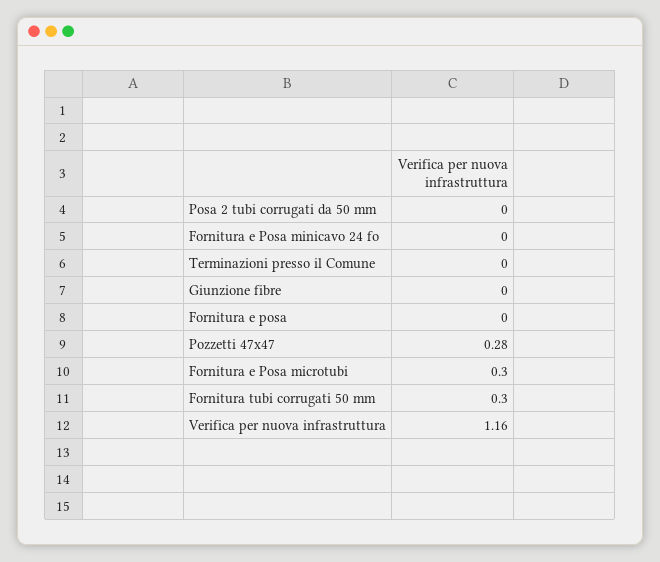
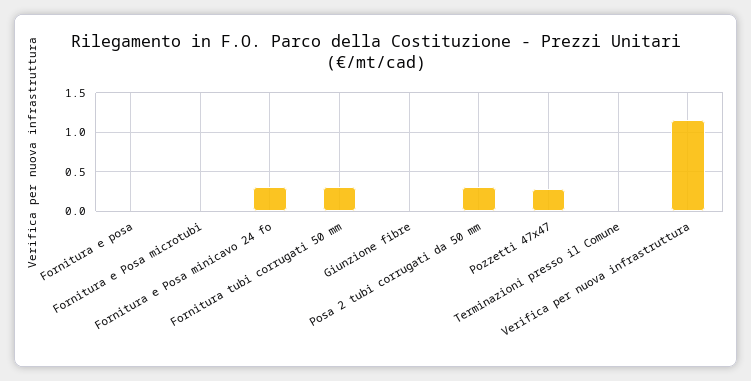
Posa 2 tubi corrugati da 50 mm: 0 -> 0.3
Fornitura e Posa minicavo 24 fo: 0 -> 0.3
Fornitura e Posa microtubi: 0.3 -> 0

